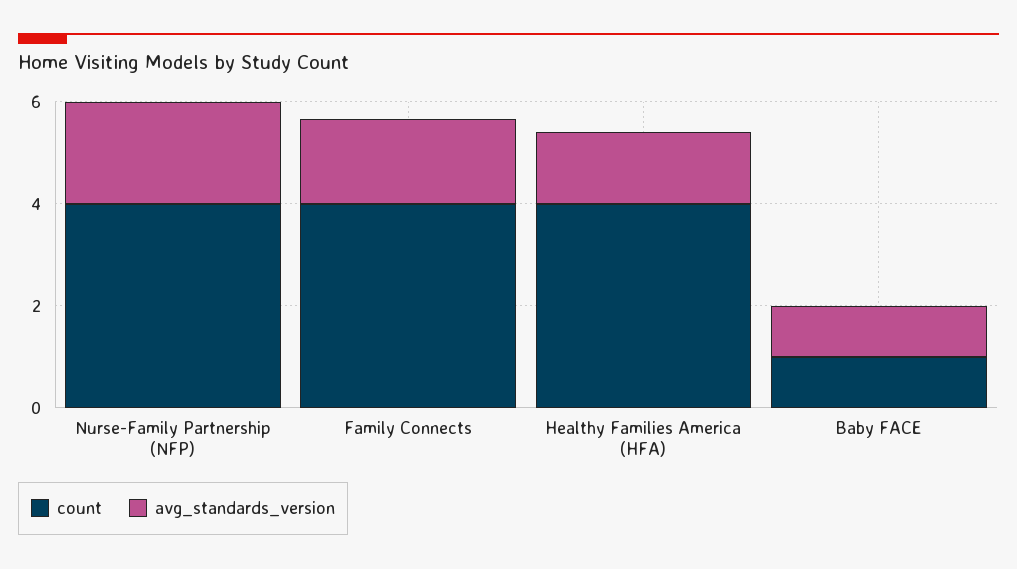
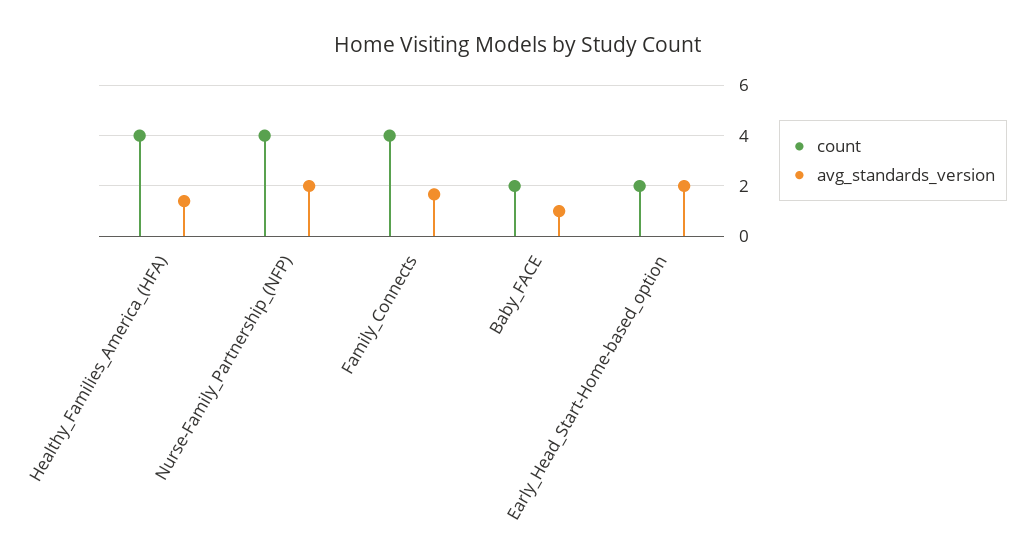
count, Baby FACE: 1 -> 2
count, Early_Head_Start-Home-based_option: none -> 2
avg_standards_version, Early_Head_Start-Home-based_option: none -> 2

